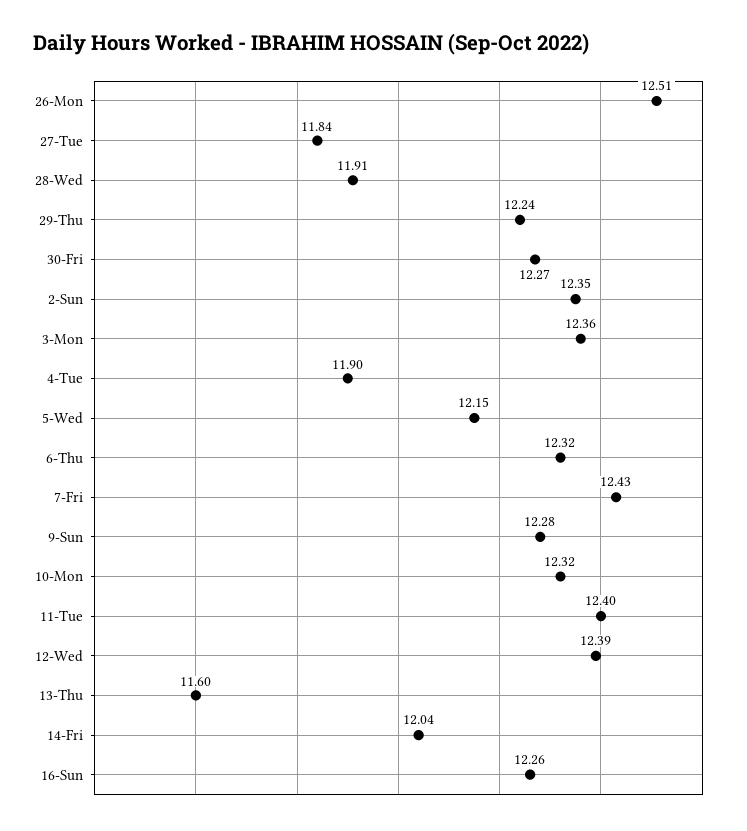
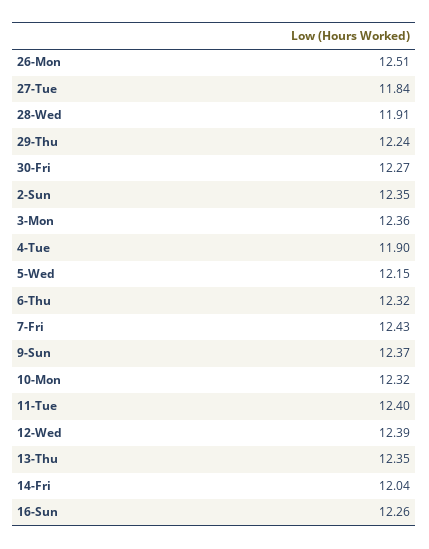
9-Sun: 12.28 -> 12.37
13-Thu: 11.6 -> 12.35

